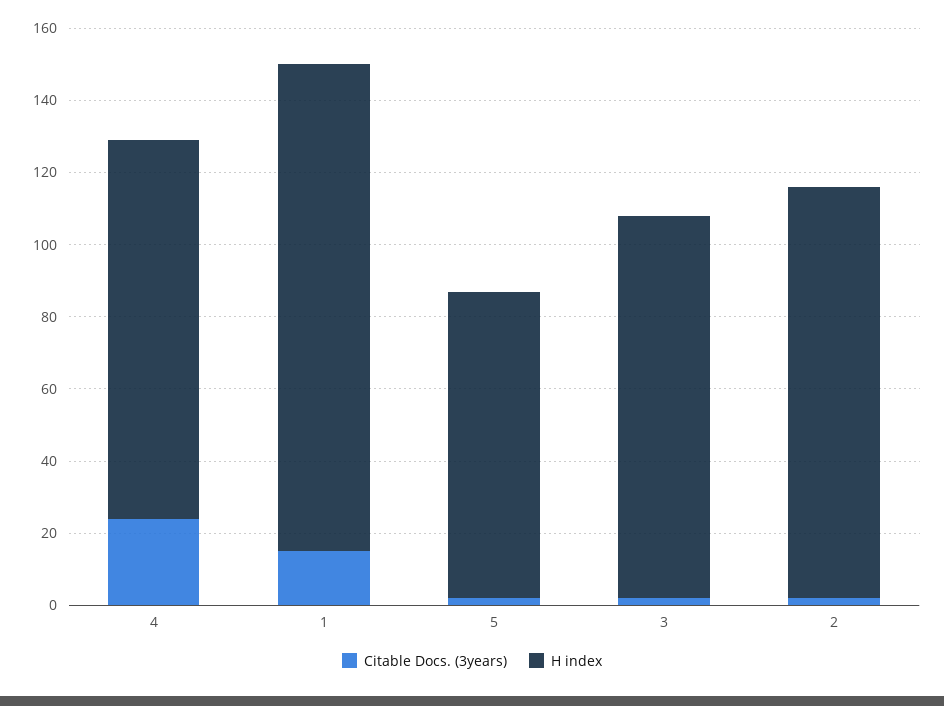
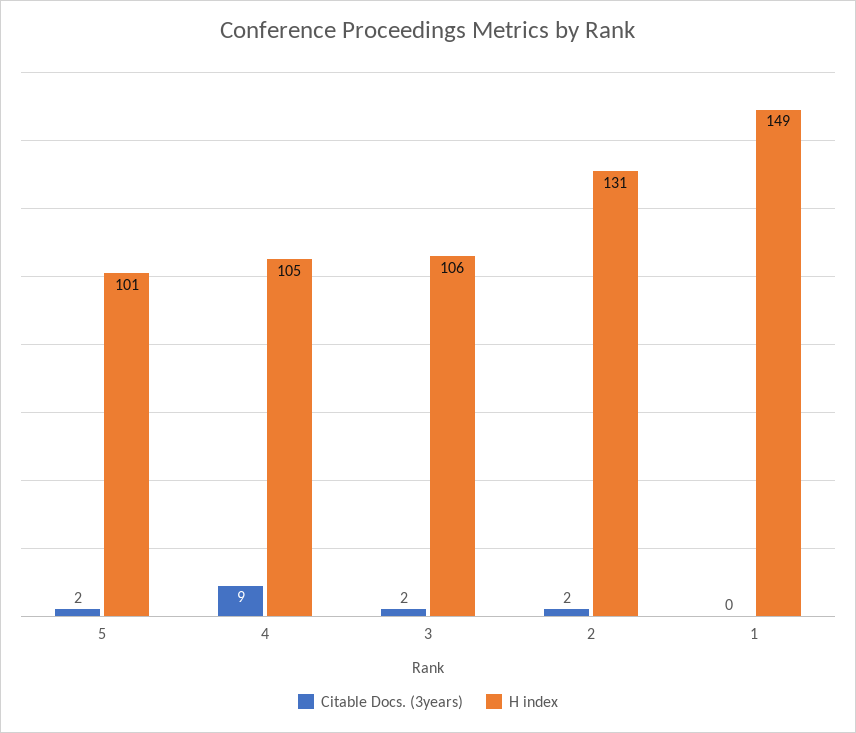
Citable Docs. (3years), 4: 25 -> 9
Citable Docs. (3years), 1: 15 -> 0
H index, 1: 135 -> 149
H index, 5: 85 -> 101
H index, 2: 115 -> 131

